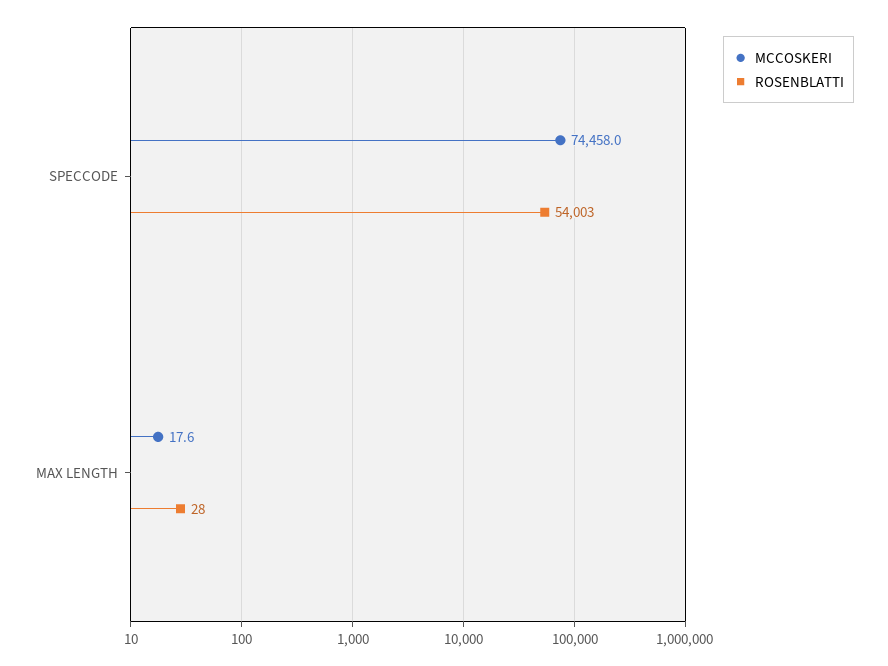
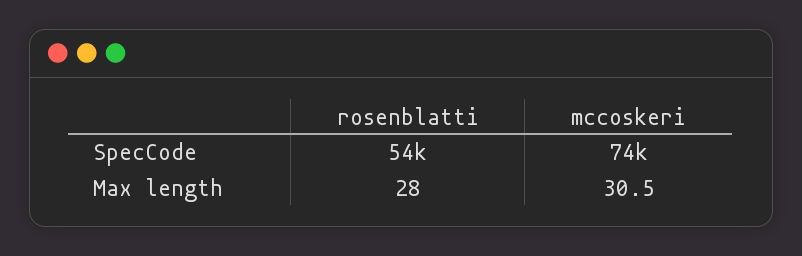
MCCOSKERI, MAX LENGTH: 17.6 -> 30.5

